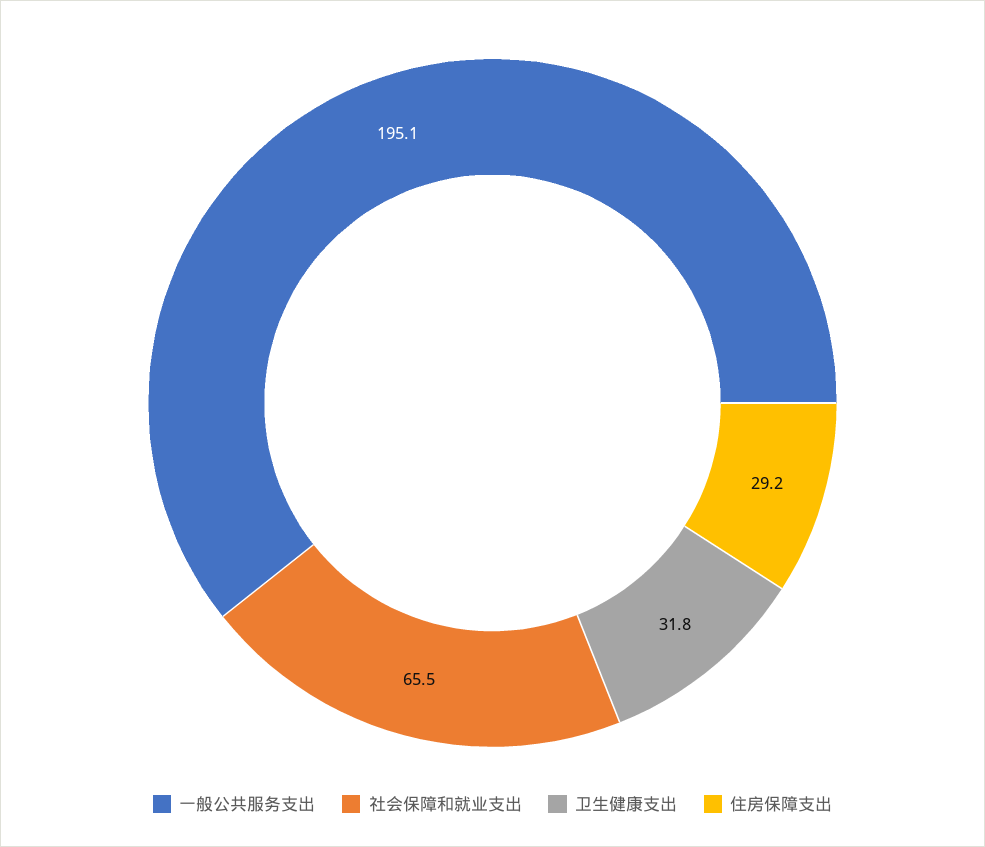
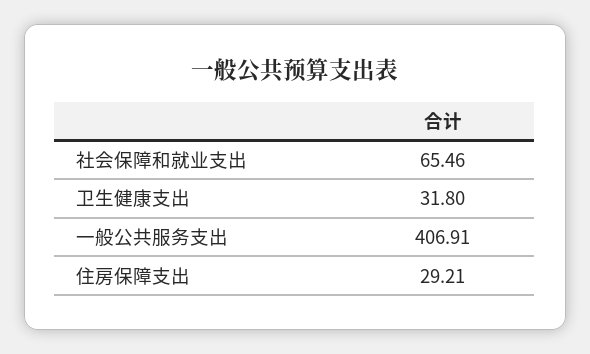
一般公共服务支出: 195.1 -> 406.91

